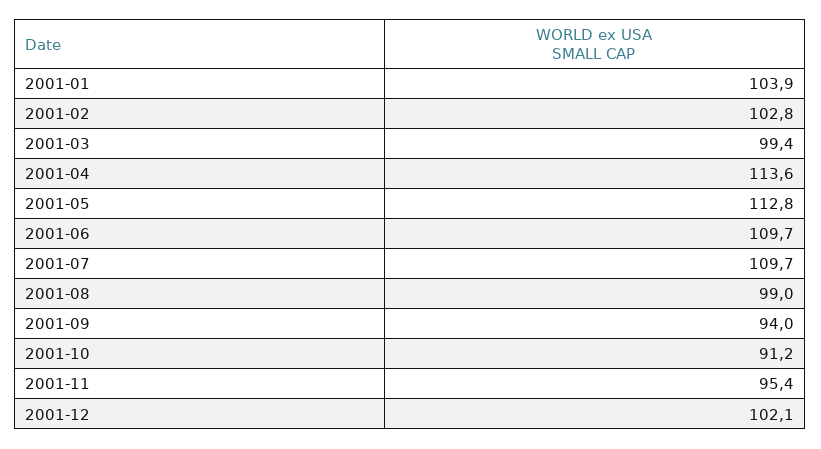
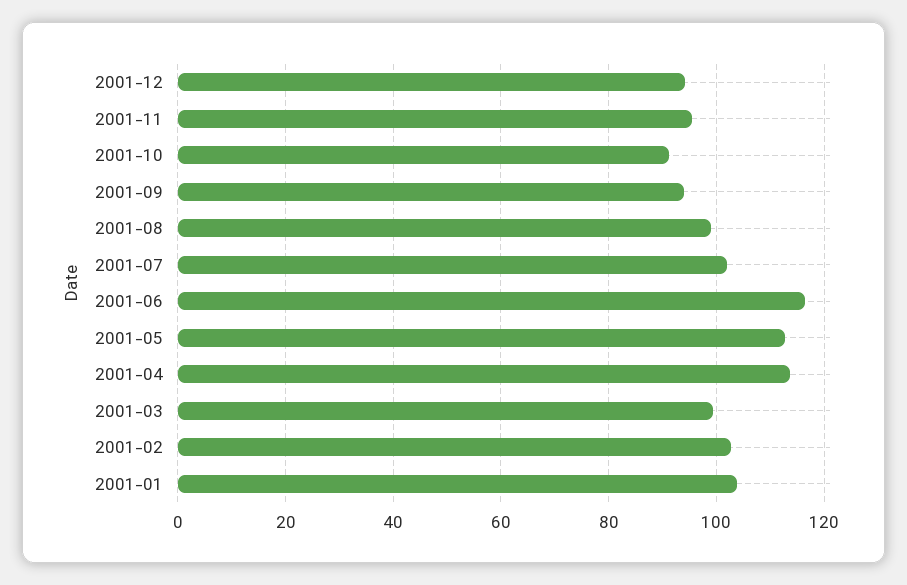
2001-06: 109.7 -> 116
2001-07: 109.7 -> 102
2001-12: 102.1 -> 94

